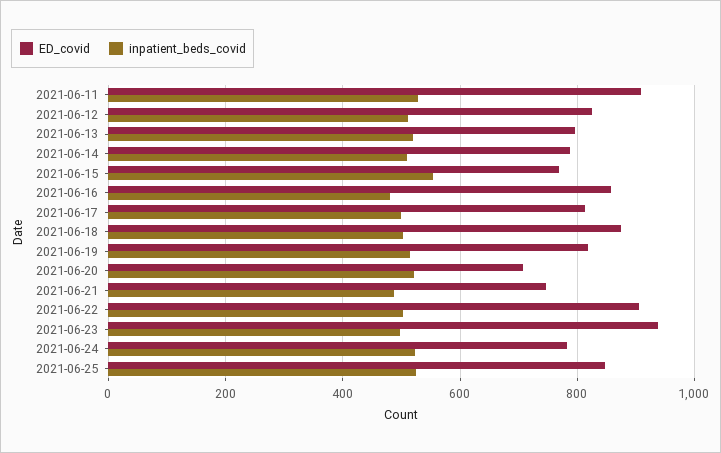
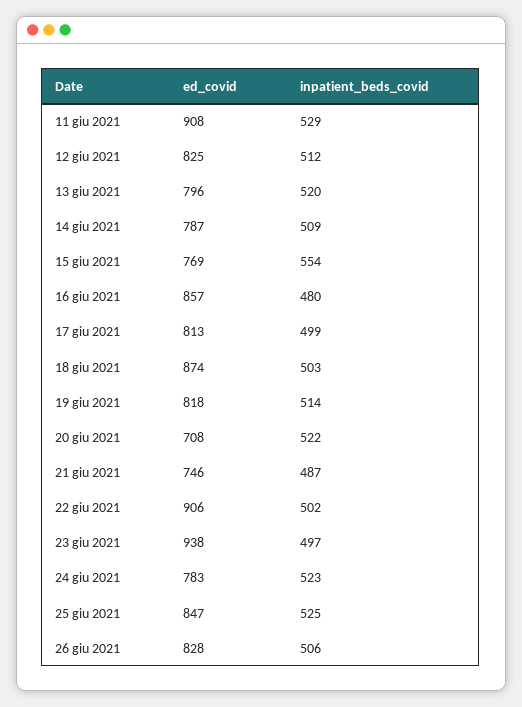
ED_covid, 26 giu 2021: none -> 828
inpatient_beds_covid, 26 giu 2021: none -> 506

